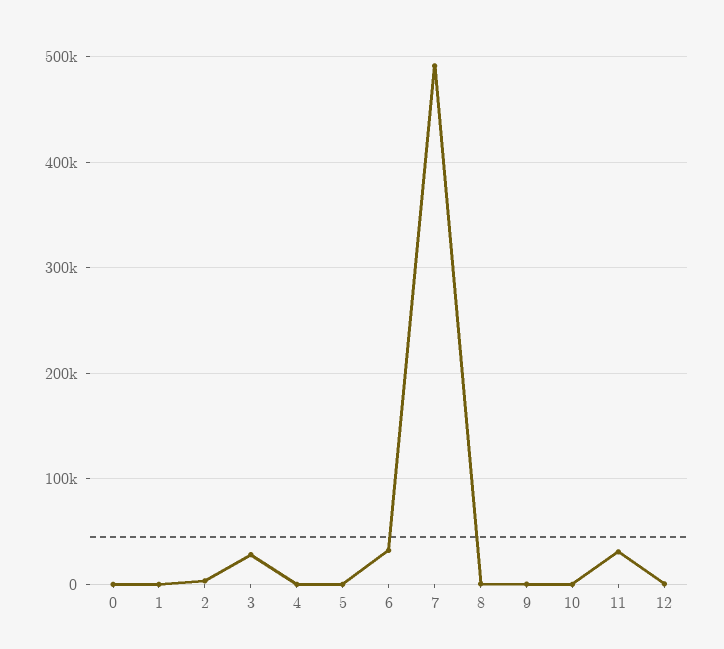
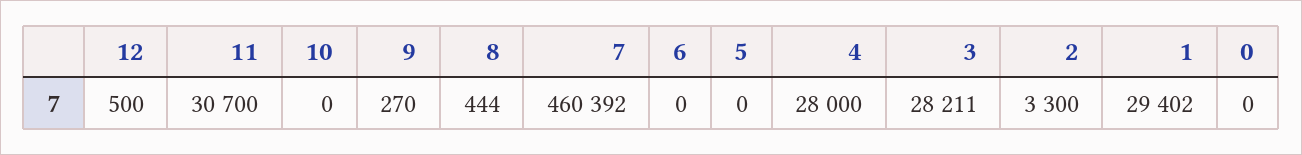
1: 0 -> 29402
4: 0 -> 28000
6: 30000 -> 0
7: 490000 -> 460392

